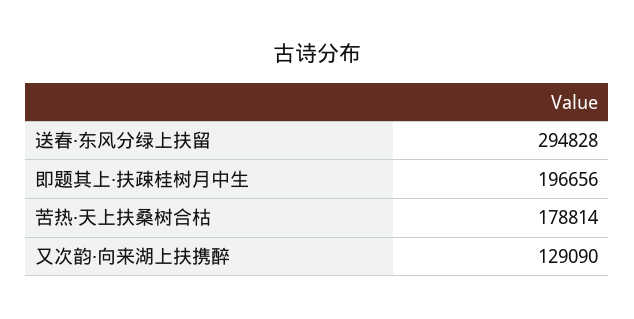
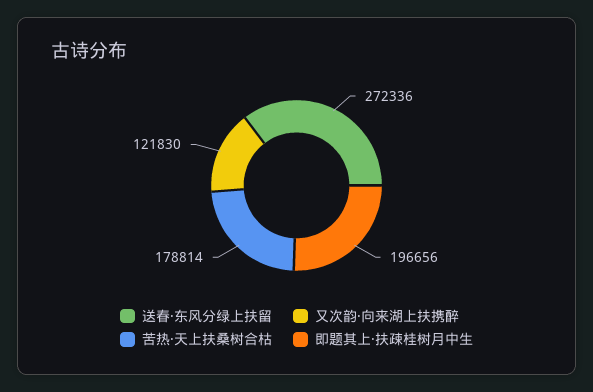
送春·东风分绿上扶留: 294828 -> 272336
又次韵·向来湖上扶携醉: 129090 -> 121830

